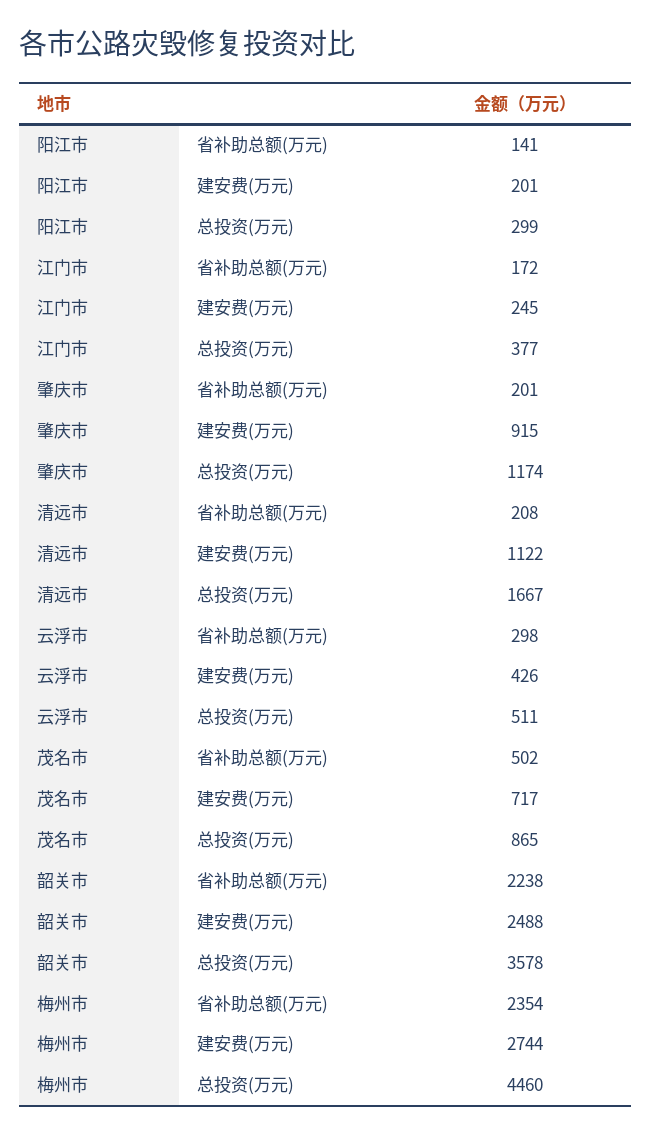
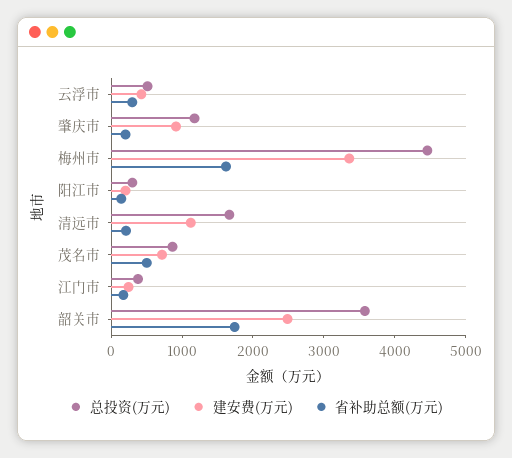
省补助总额(万元), 韶关市: 2238 -> 1800
省补助总额(万元), 梅州市: 2354 -> 1600
建安费(万元), 梅州市: 2744 -> 3400

